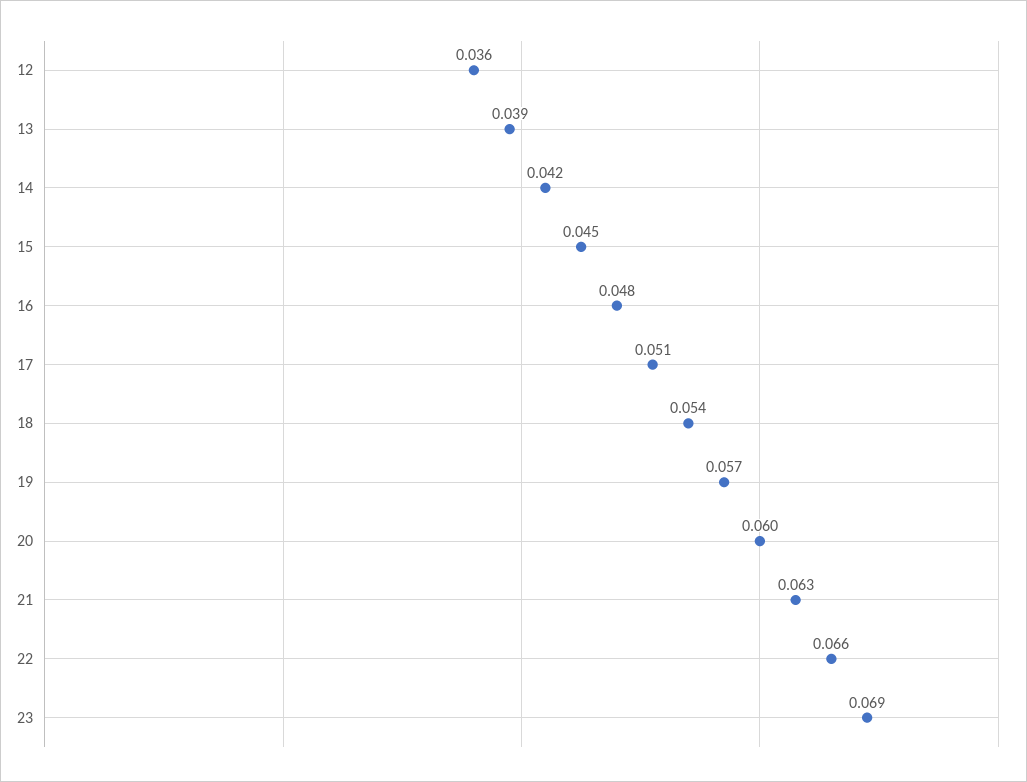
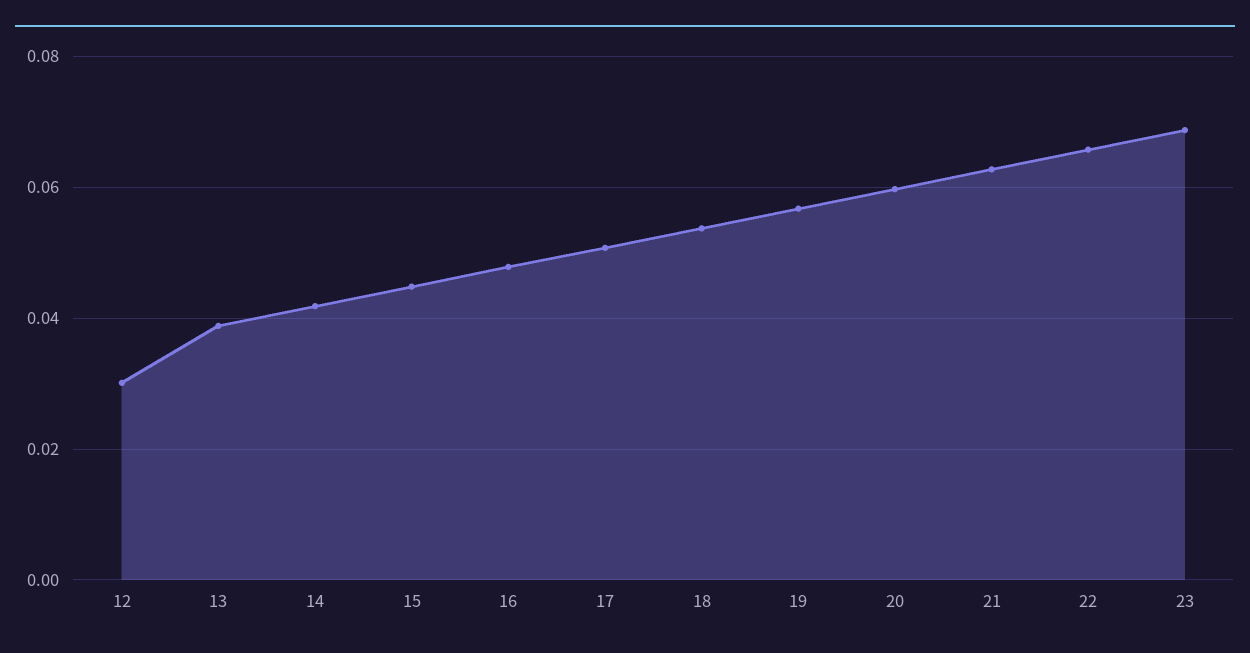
12: 0.036 -> 0.03

